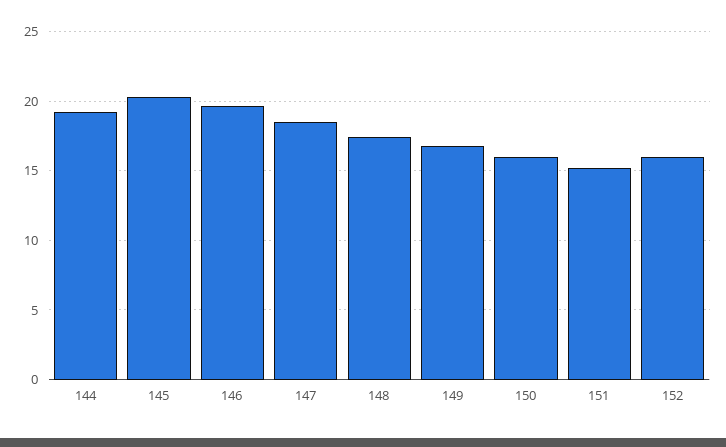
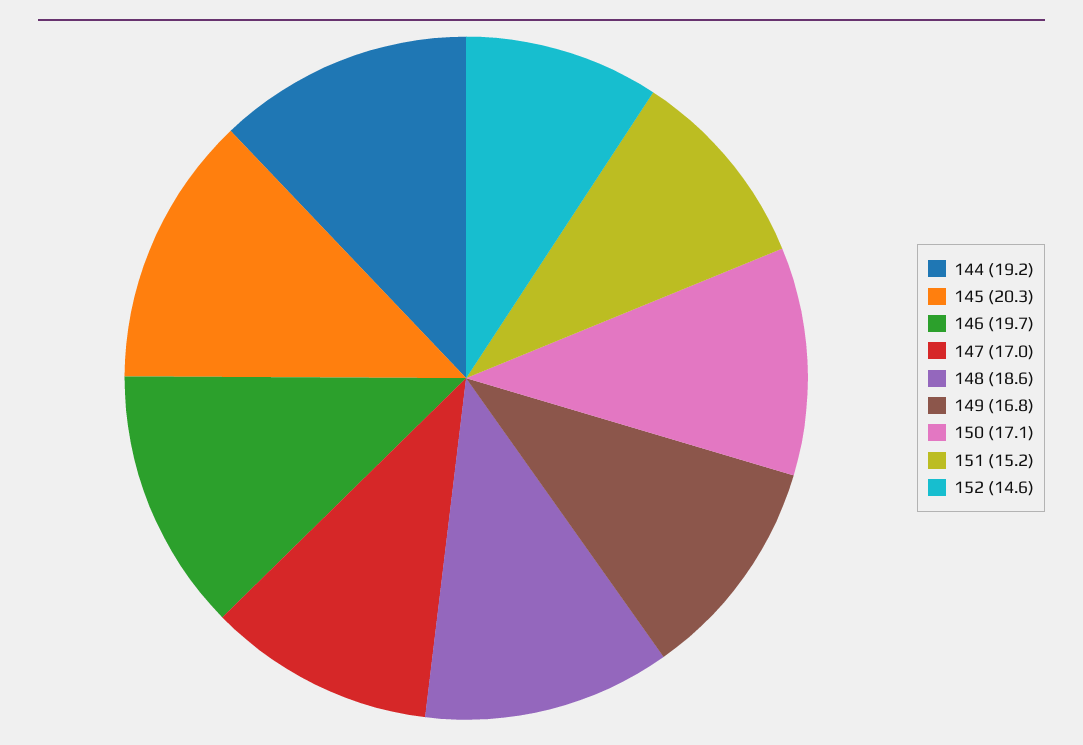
147: 18.5 -> 17
148: 17.5 -> 18.6
150: 16 -> 17.1
152: 16 -> 14.6

